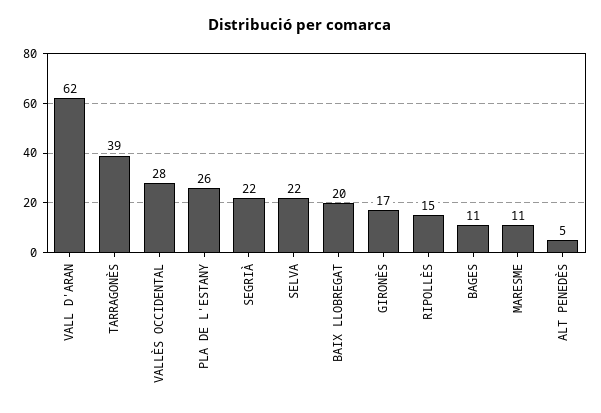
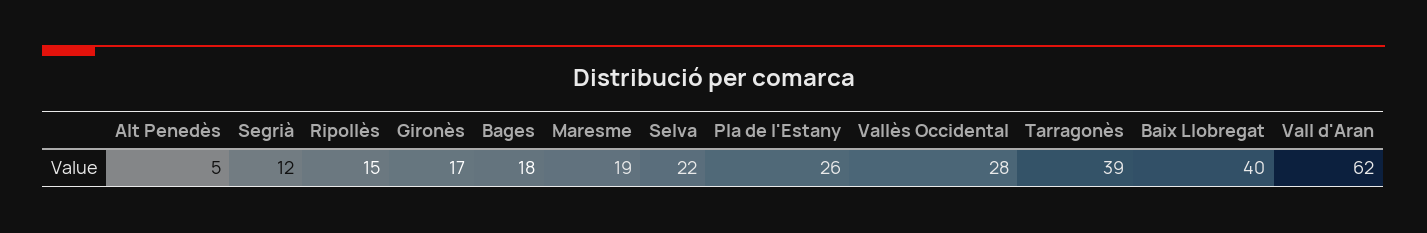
SEGRIÀ: 22 -> 12
BAIX LLOBREGAT: 20 -> 40
BAGES: 11 -> 18
MARESME: 11 -> 19

